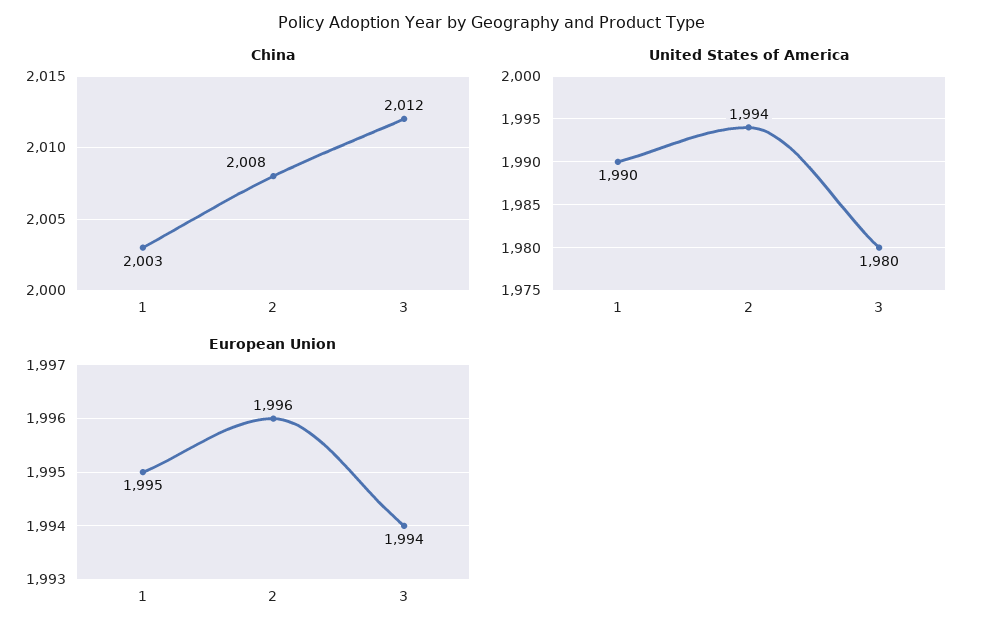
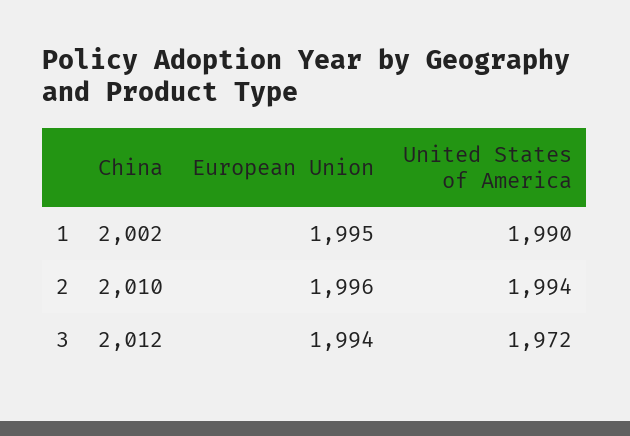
China, 1: 2003 -> 2002
China, 2: 2008 -> 2010
United States of America, 3: 1980 -> 1972

